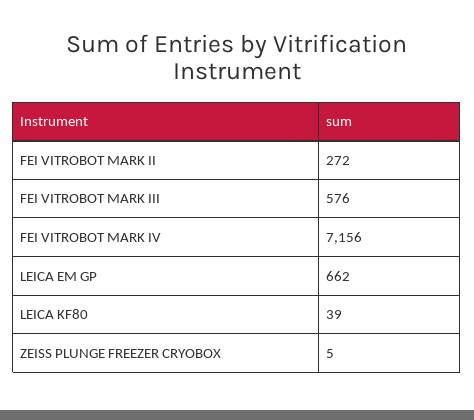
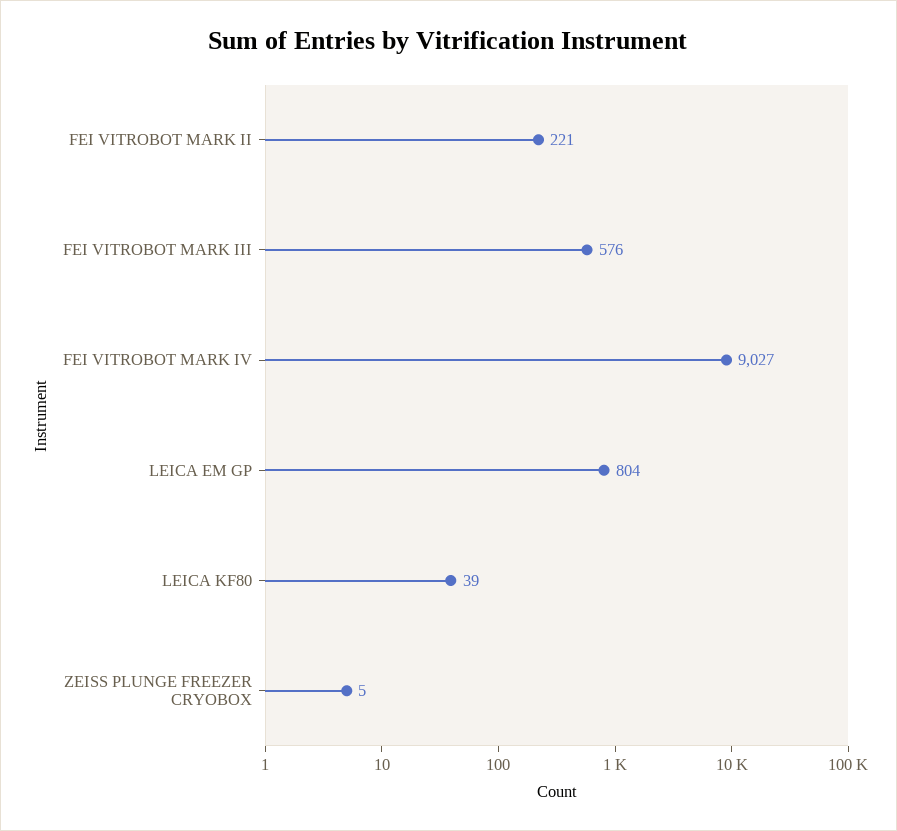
FEI VITROBOT MARK II: 272 -> 221
FEI VITROBOT MARK IV: 7156 -> 9027
LEICA EM GP: 662 -> 804

